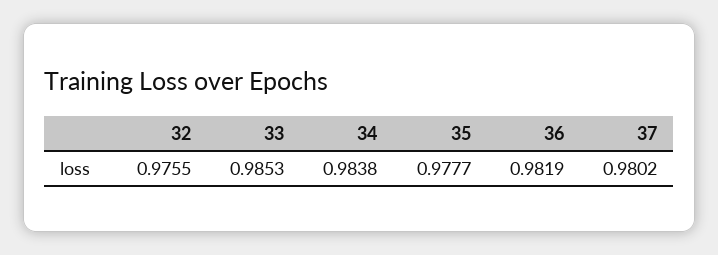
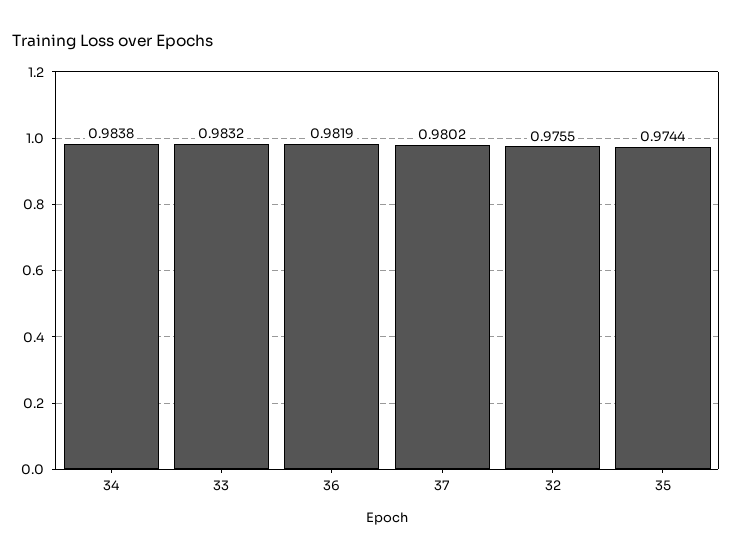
33: 0.9853 -> 0.9832
35: 0.9777 -> 0.9744

